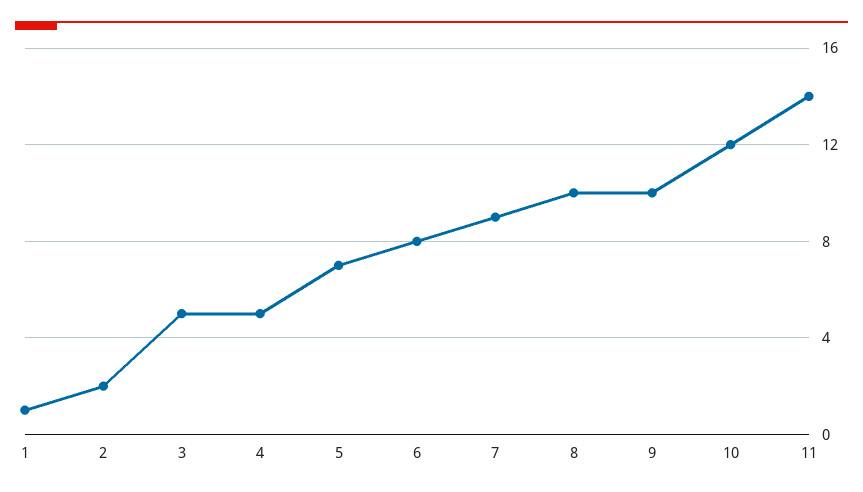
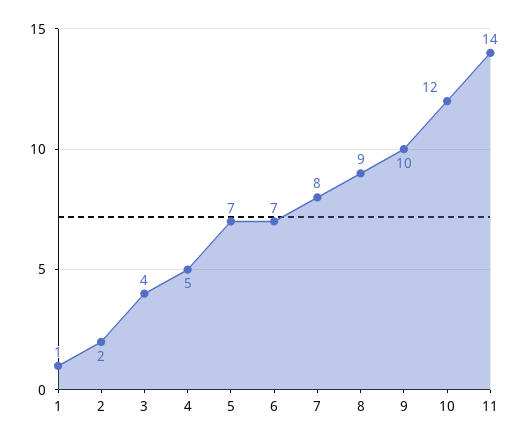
3: 5 -> 4
6: 8 -> 7
7: 9 -> 8
8: 10 -> 9

